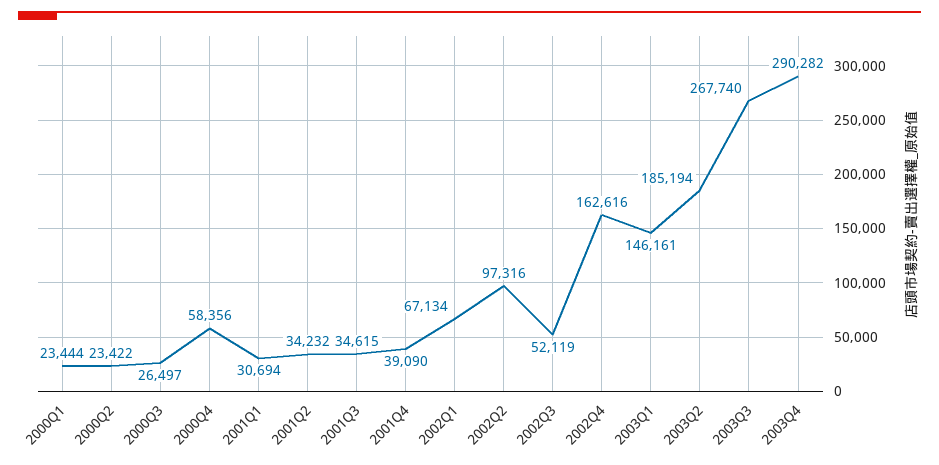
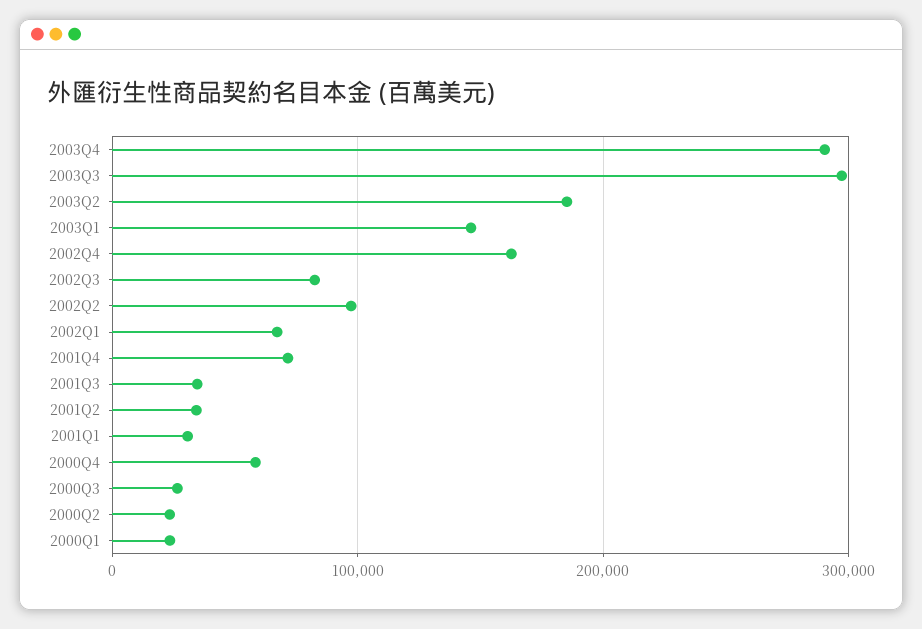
2001Q4: 39090 -> 70000
2002Q3: 52119 -> 80000
2003Q3: 267740 -> 300000

